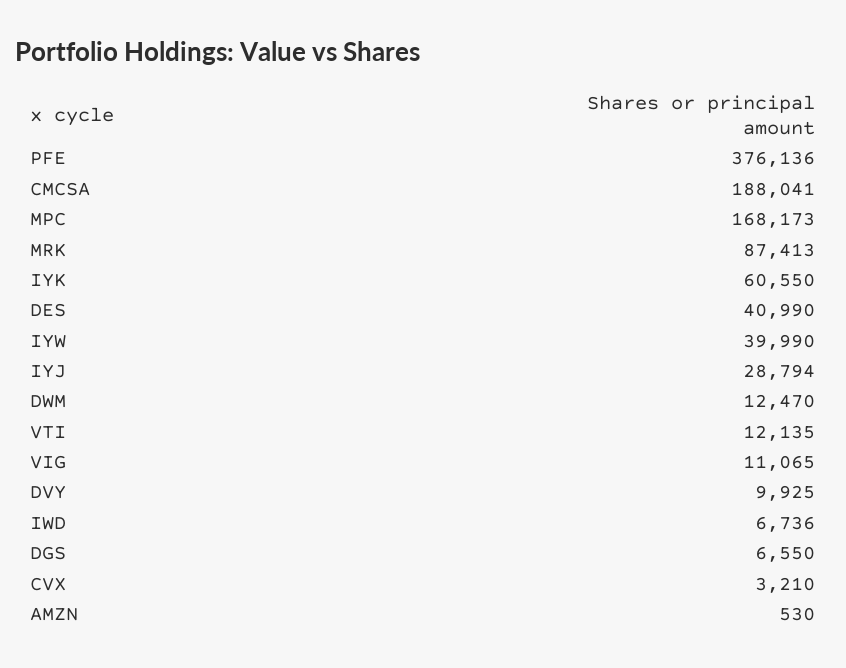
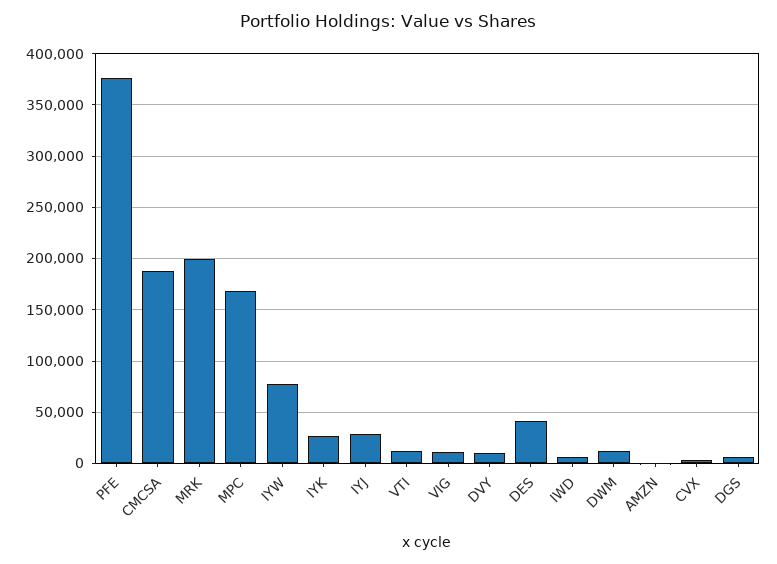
MRK: 87413 -> 200000
IYK: 60550 -> 30000
IYW: 39990 -> 80000

